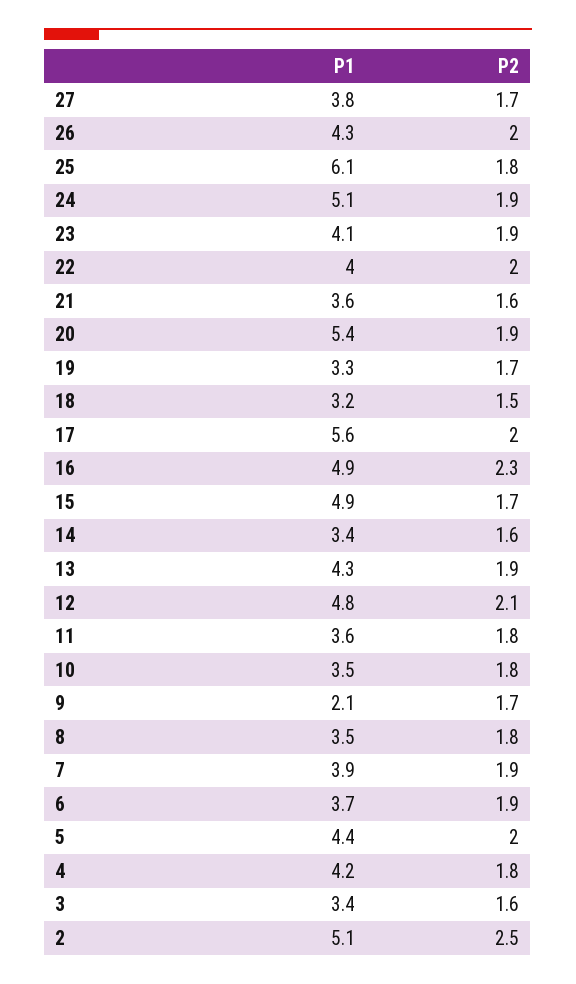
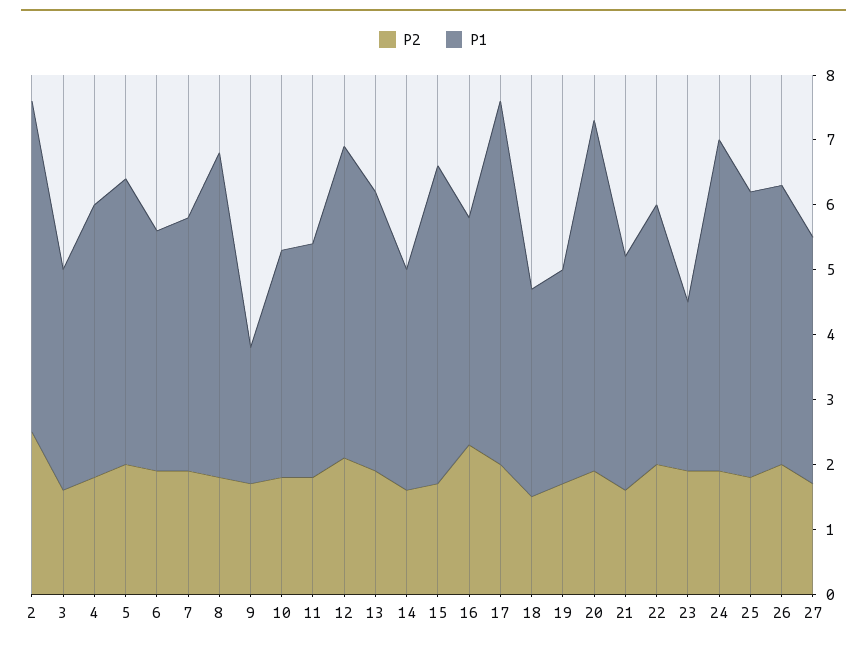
P1, 25: 6.1 -> 4.5
P1, 23: 4.1 -> 2.5
P1, 16: 4.9 -> 3.5
P1, 8: 3.5 -> 5

